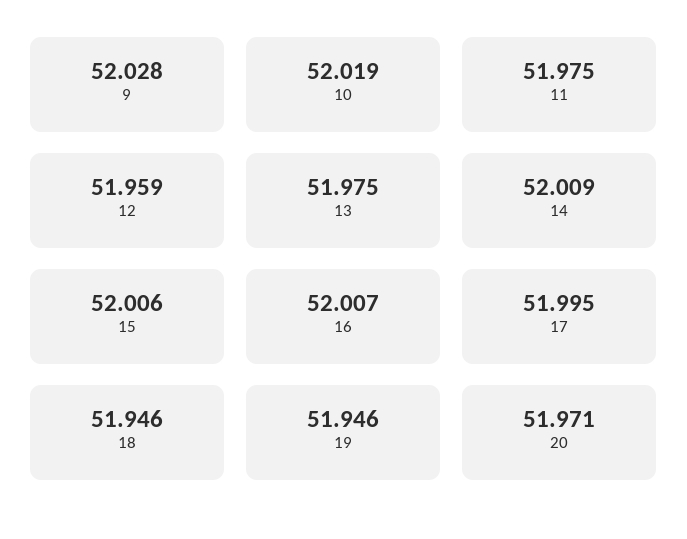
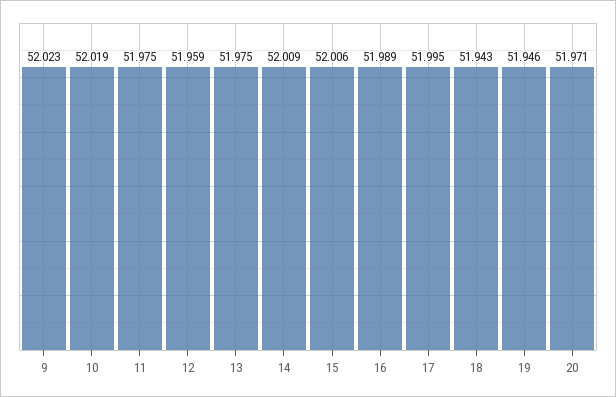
9: 52.028 -> 52.023
16: 52.007 -> 51.989
18: 51.946 -> 51.943

